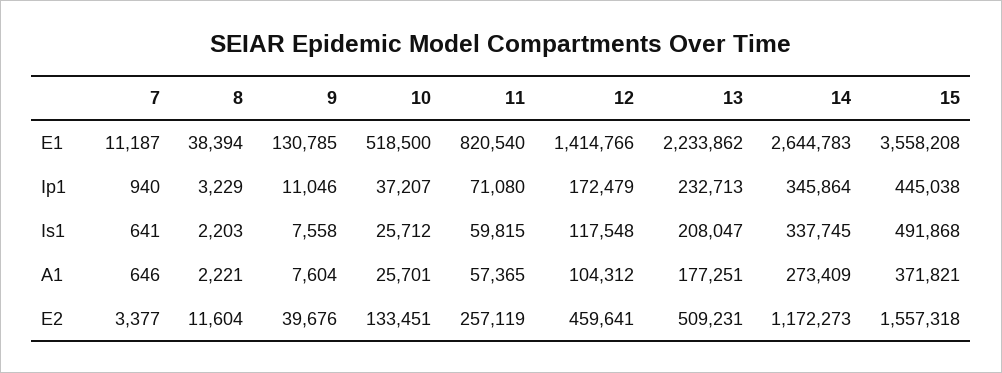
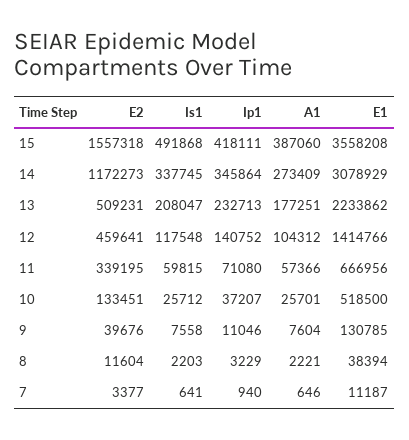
11, E1: 820540 -> 666956
14, E1: 2644783 -> 3078929
12, Ip1: 172479 -> 140752
15, Ip1: 445038 -> 418111
11, A1: 57365 -> 57366
15, A1: 371821 -> 387060
11, E2: 257119 -> 339195

